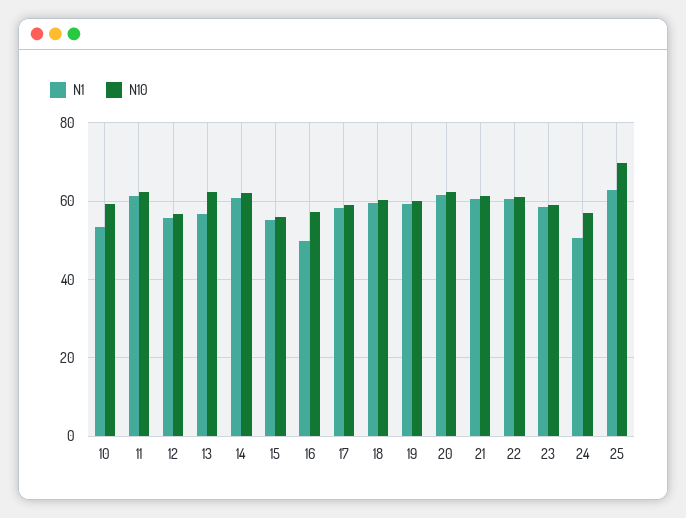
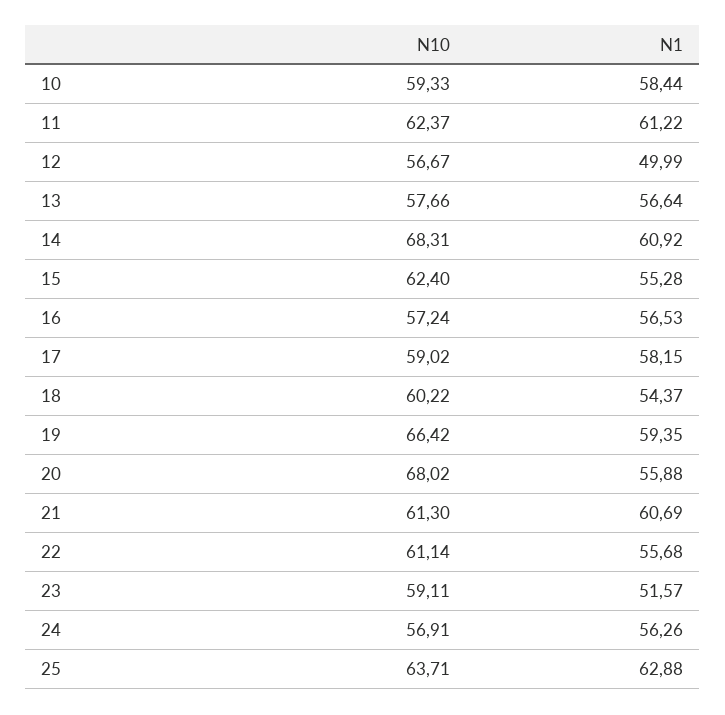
N1, 10: 54 -> 58.44
N1, 12: 56 -> 49.99
N10, 13: 62 -> 57.66
N10, 14: 62 -> 68.31
N10, 15: 56 -> 62.4
N1, 16: 50 -> 56.53
N1, 18: 60 -> 54.37
N10, 19: 60 -> 66.42
N1, 20: 62 -> 55.88
N10, 20: 62 -> 68.02
N1, 22: 60 -> 55.68
N1, 23: 58 -> 51.57
N1, 24: 50 -> 56.26
N10, 25: 70 -> 63.71

